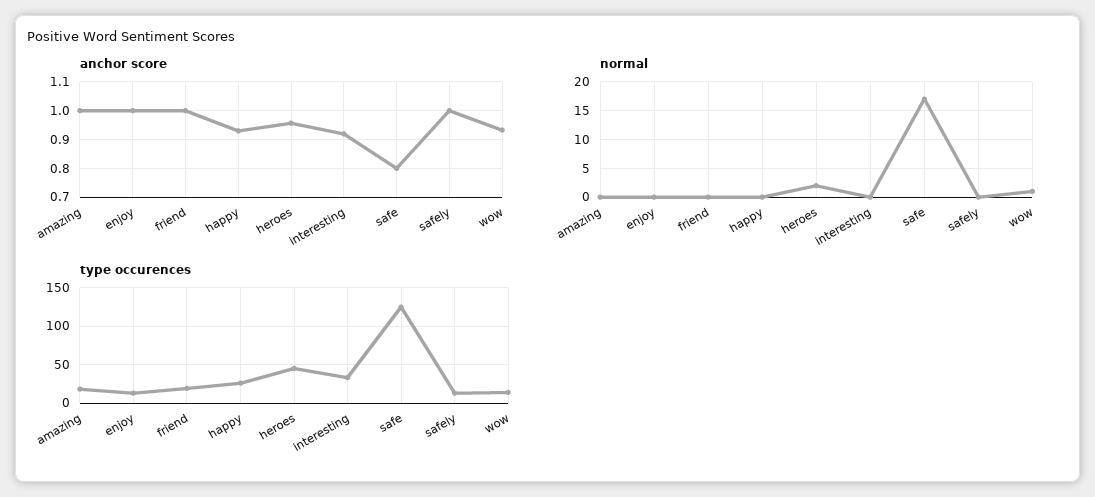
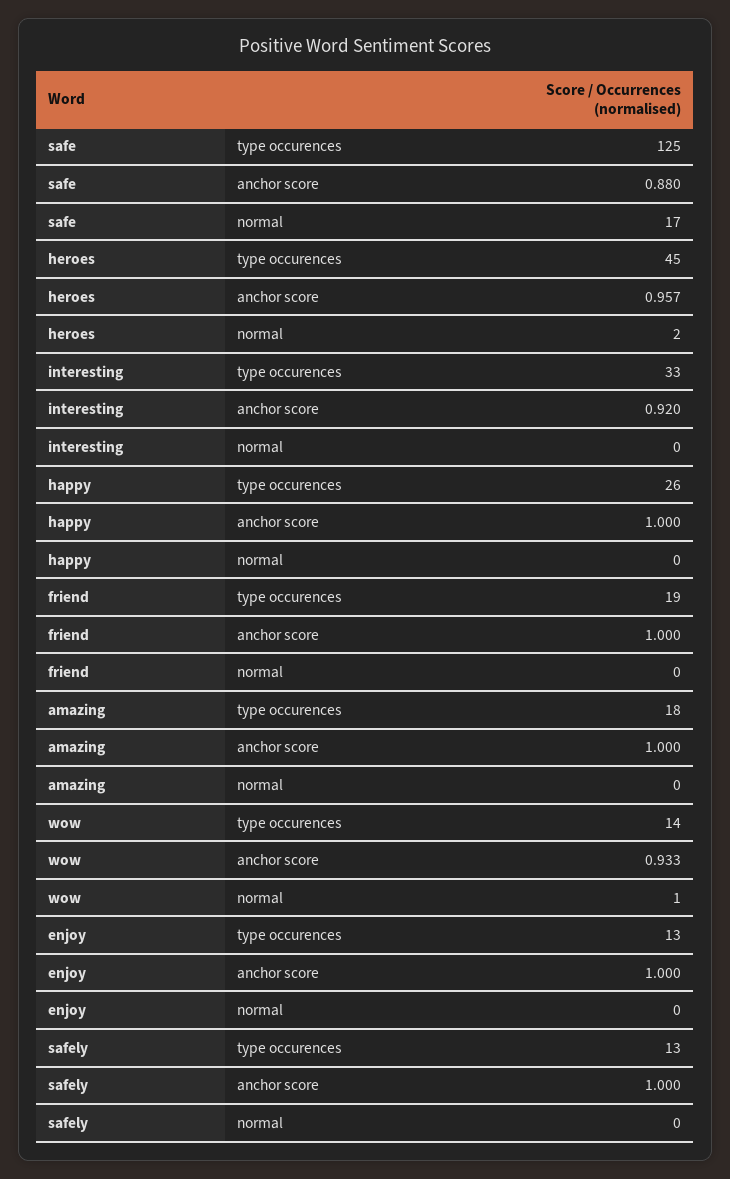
anchor score, happy: 0.925 -> 1
anchor score, safe: 0.8 -> 0.88

